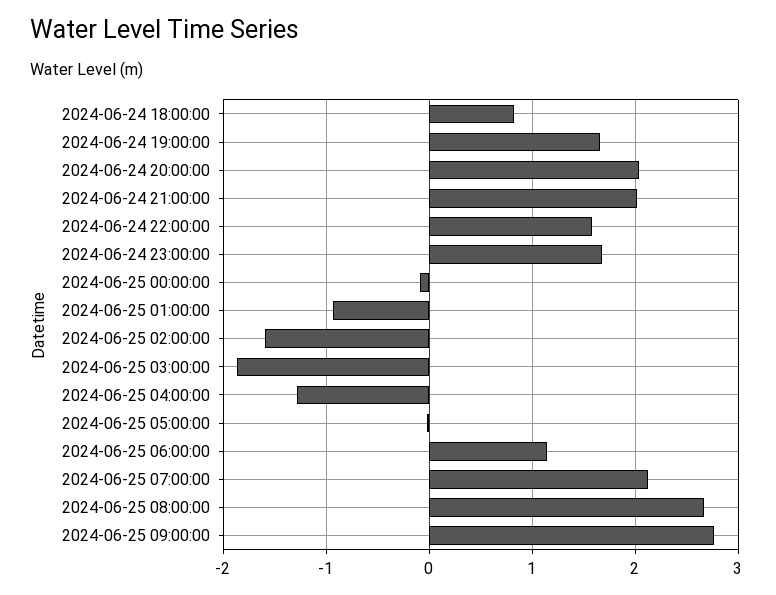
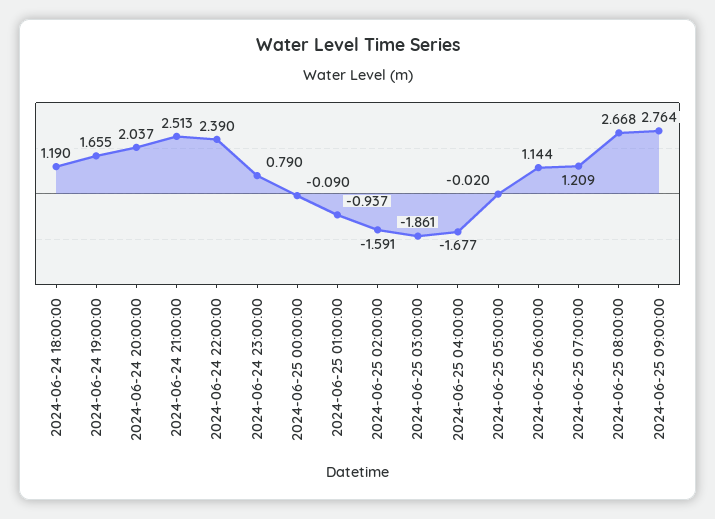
2024-06-24 18:00:00: 0.8 -> 1.19
2024-06-24 21:00:00: 2 -> 2.513
2024-06-24 22:00:00: 1.6 -> 2.39
2024-06-24 23:00:00: 1.7 -> 0.79
2024-06-25 04:00:00: -1.3 -> -1.677
2024-06-25 07:00:00: 2.1 -> 1.209

